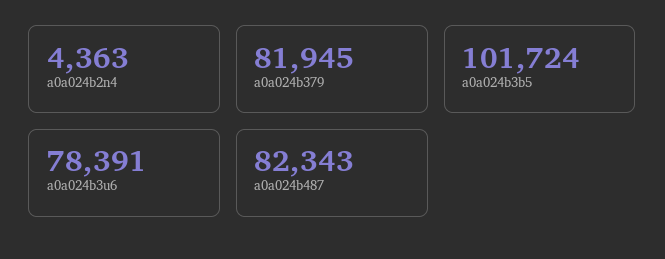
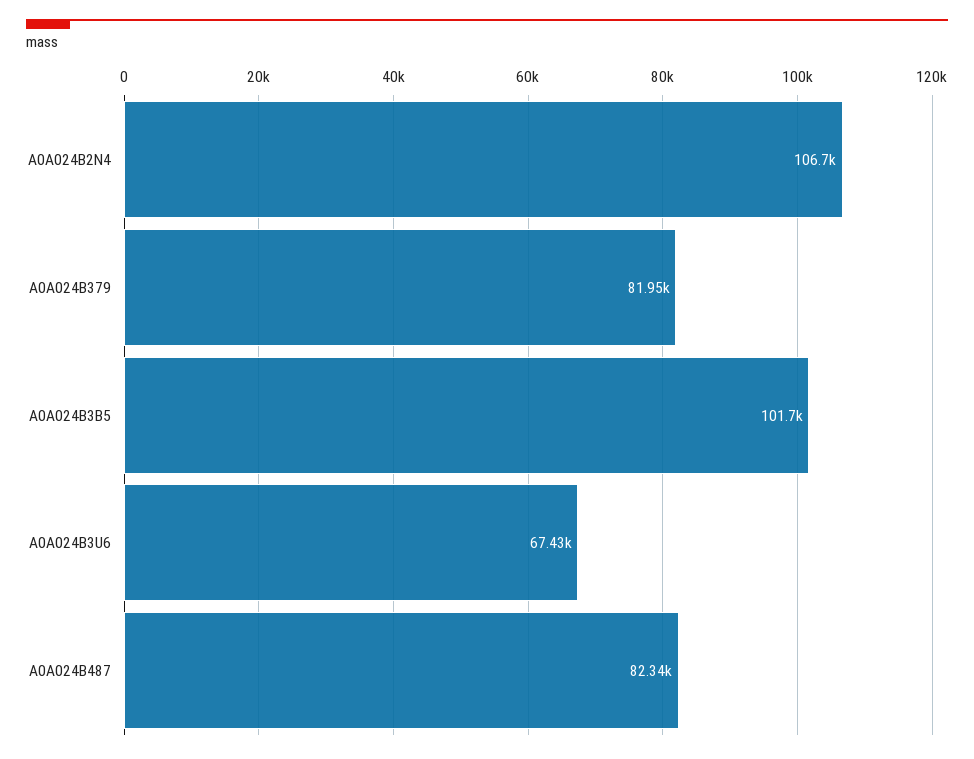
a0a024b2n4: 4363 -> 106700
a0a024b3u6: 78391 -> 67430

